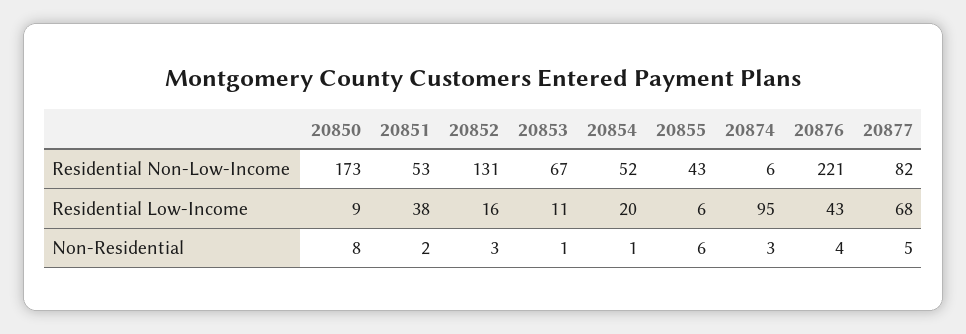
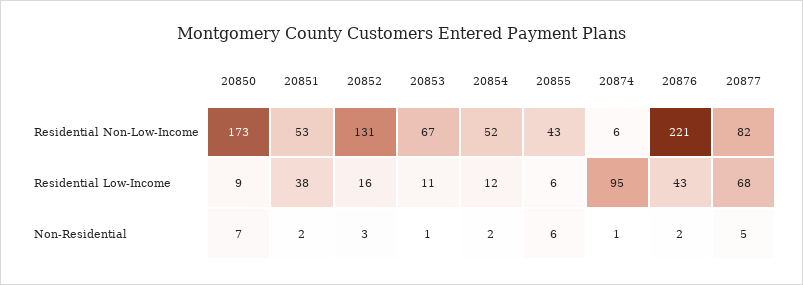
20854, Residential Low-Income: 20 -> 12
20850, Non-Residential: 8 -> 7
20854, Non-Residential: 1 -> 2
20874, Non-Residential: 3 -> 1
20876, Non-Residential: 4 -> 2

